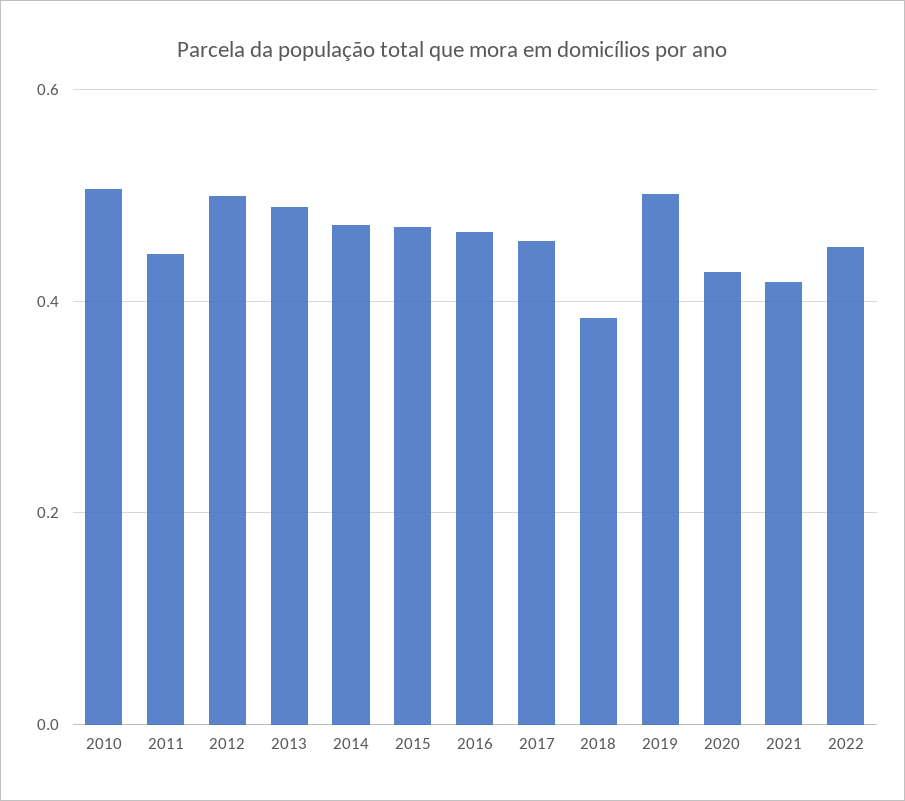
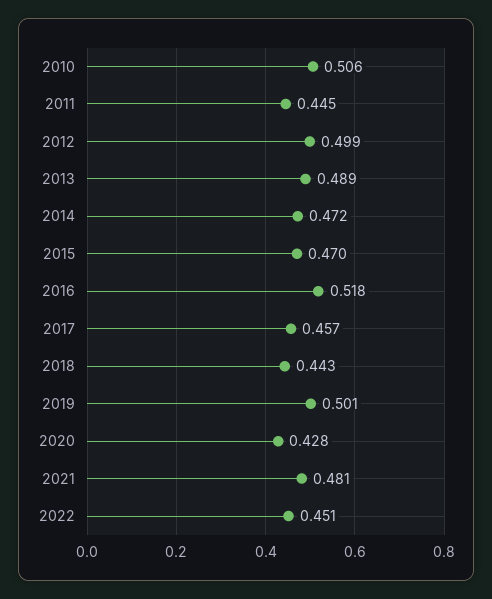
2016: 0.46 -> 0.518
2018: 0.38 -> 0.443
2021: 0.42 -> 0.481

